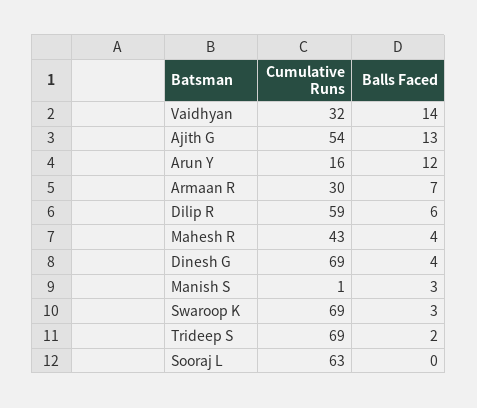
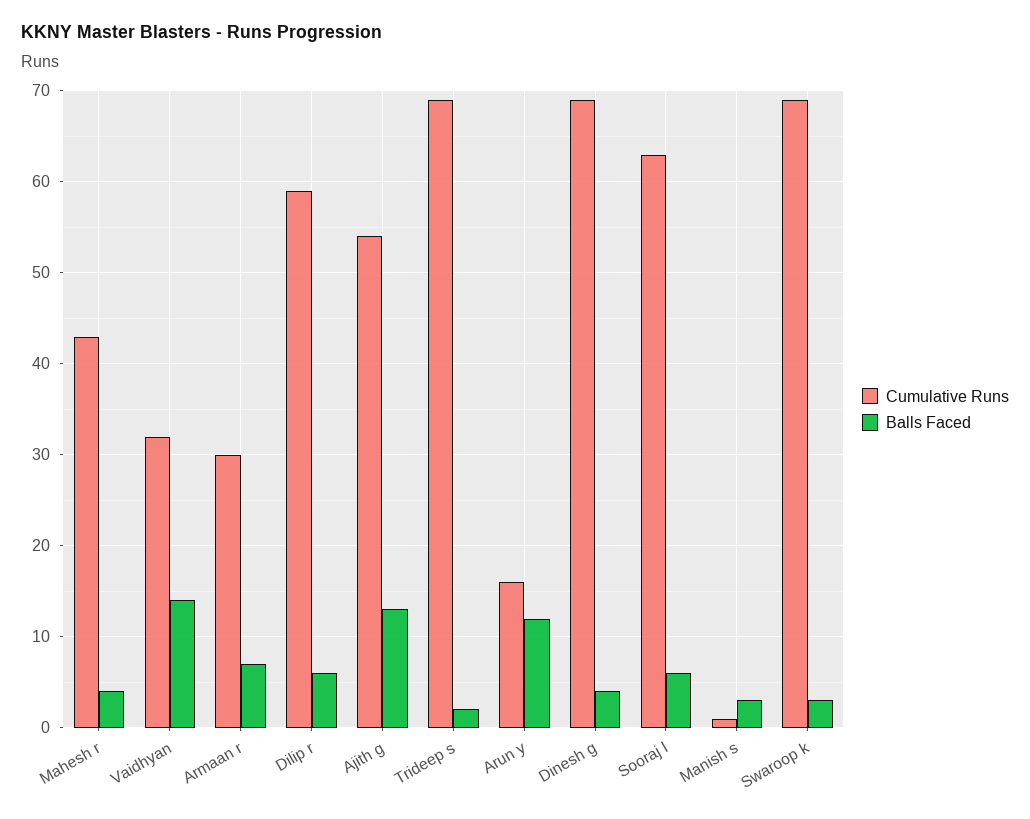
Balls Faced, Sooraj L: 0 -> 6

